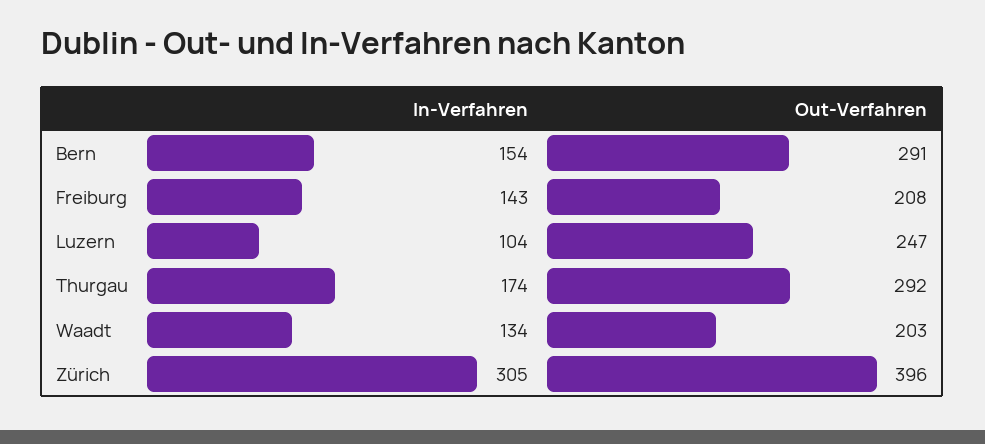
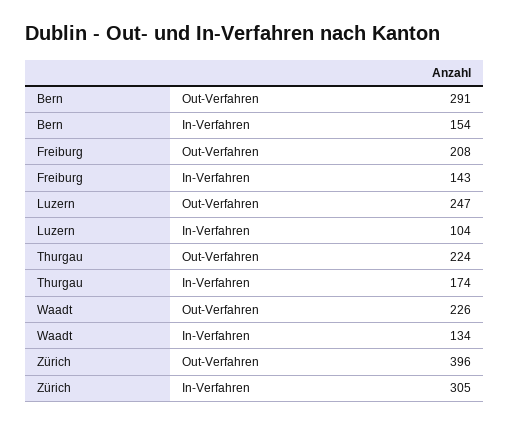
Out-Verfahren, Thurgau: 292 -> 224
Out-Verfahren, Waadt: 203 -> 226

